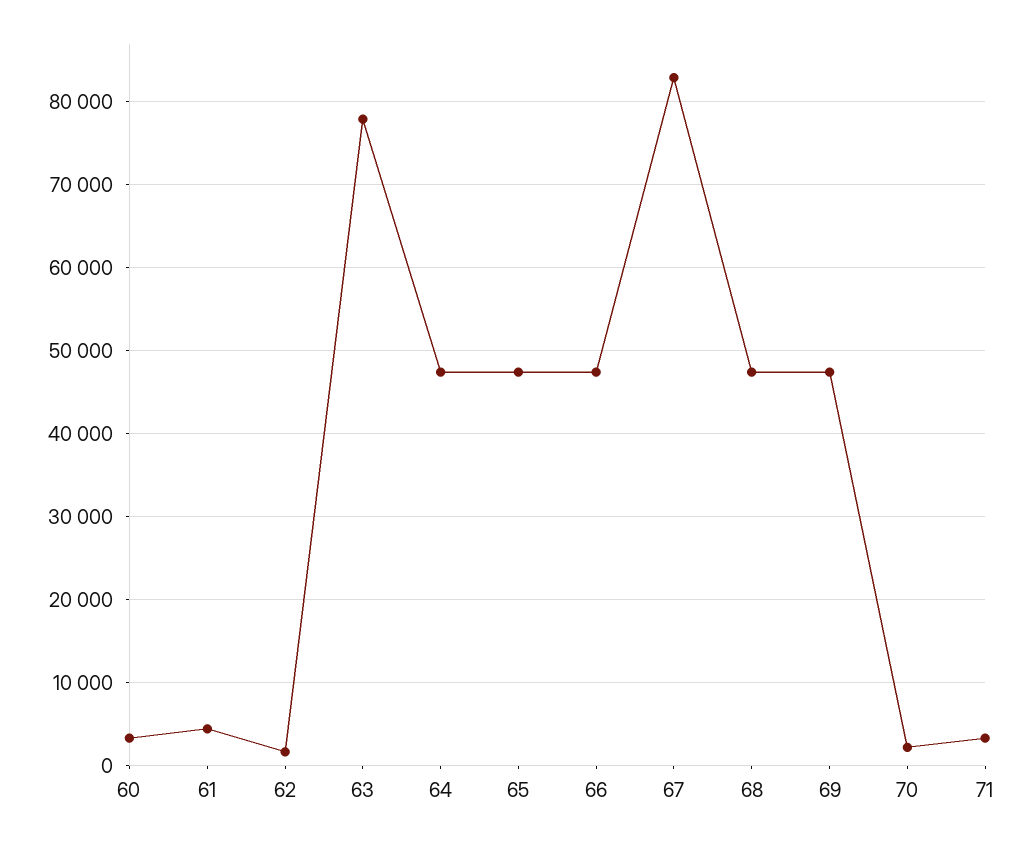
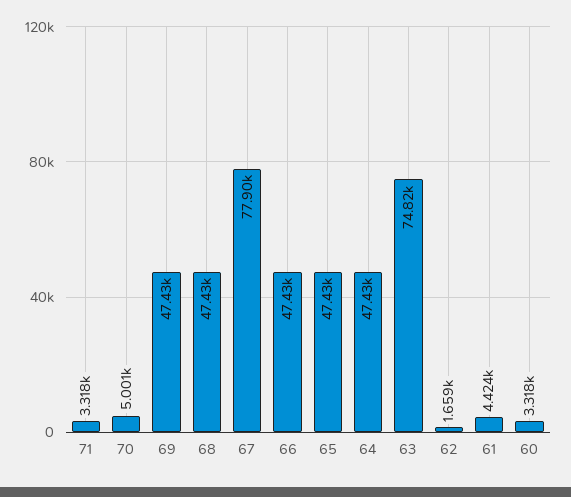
63: 78000 -> 74820
67: 83000 -> 77900
70: 2000 -> 5001

